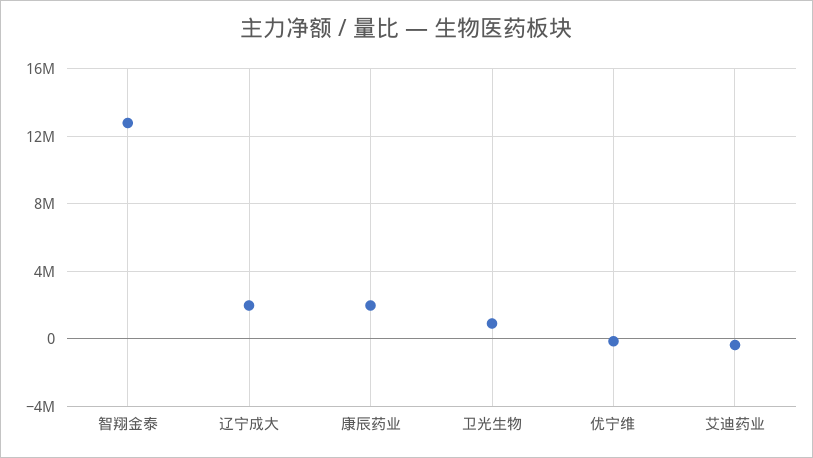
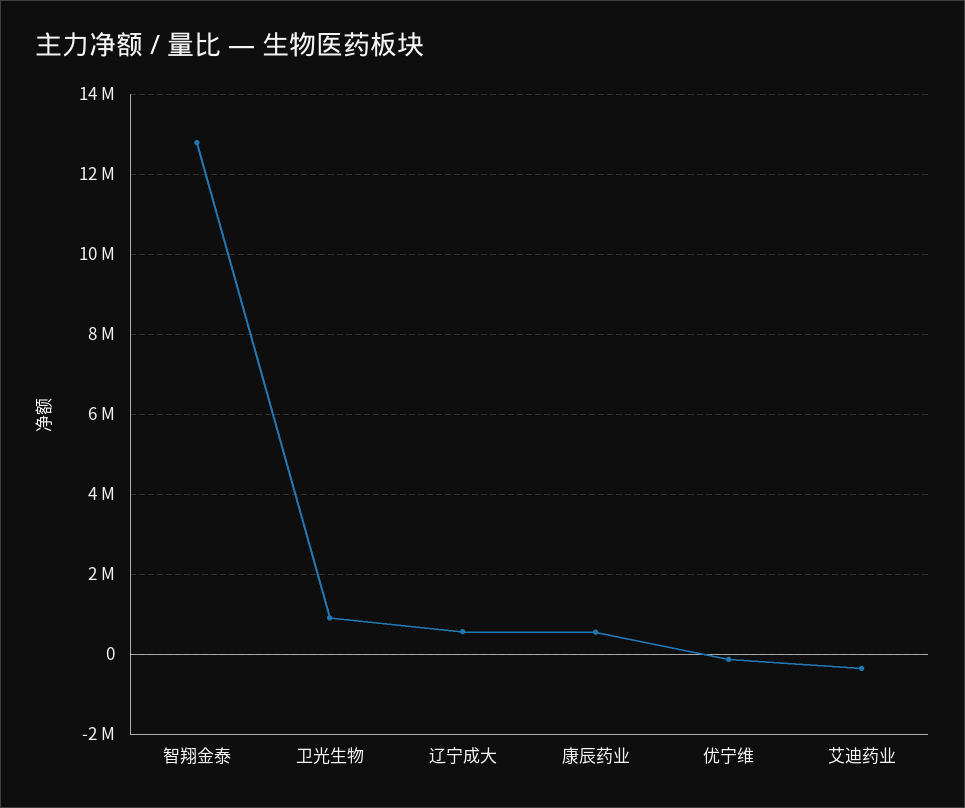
辽宁成大: 2000000 -> 600000
康辰药业: 2000000 -> 600000

